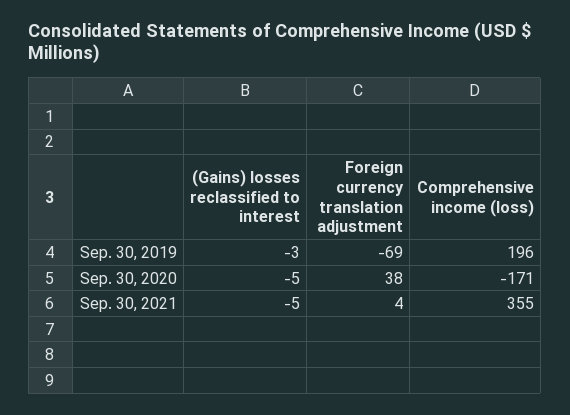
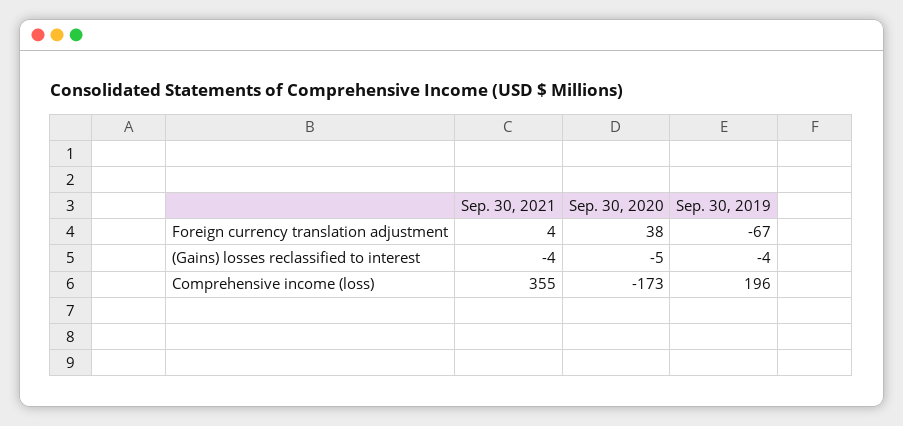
(Gains) losses reclassified to interest, Sep. 30, 2019: -3 -> -4
Foreign currency translation adjustment, Sep. 30, 2019: -69 -> -67
Comprehensive income (loss), Sep. 30, 2020: -171 -> -173
(Gains) losses reclassified to interest, Sep. 30, 2021: -5 -> -4

